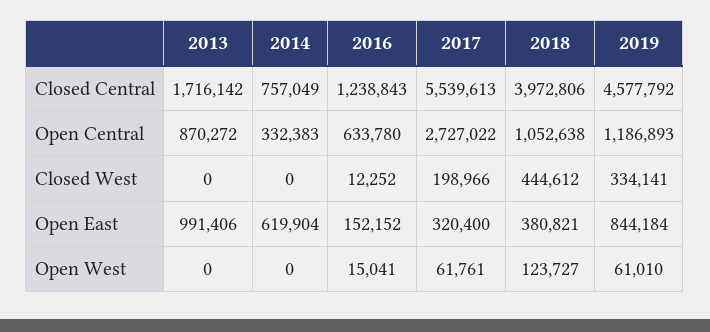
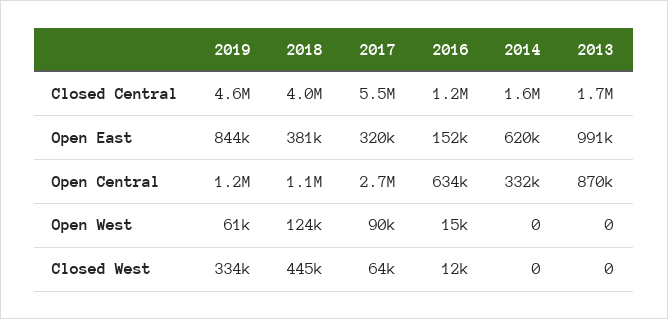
2014, Closed Central: 757049 -> 1600000
2017, Closed West: 198966 -> 64000
2017, Open West: 61761 -> 90000

